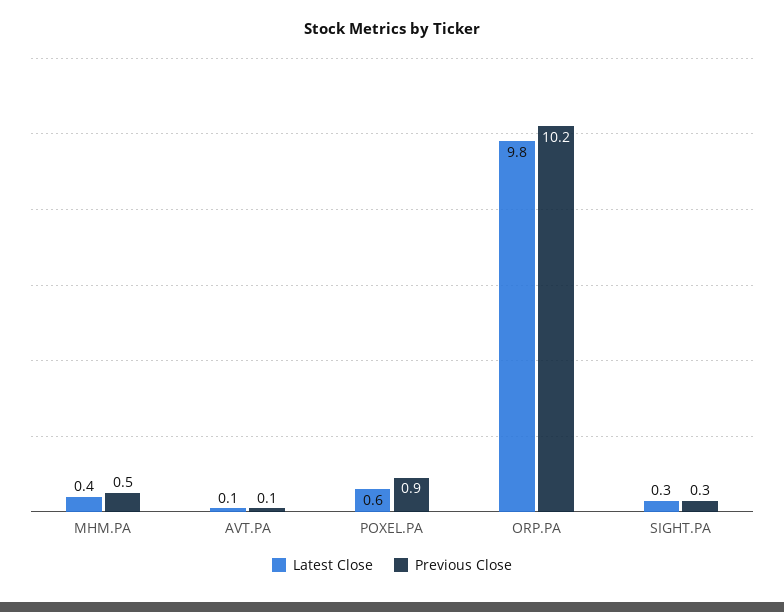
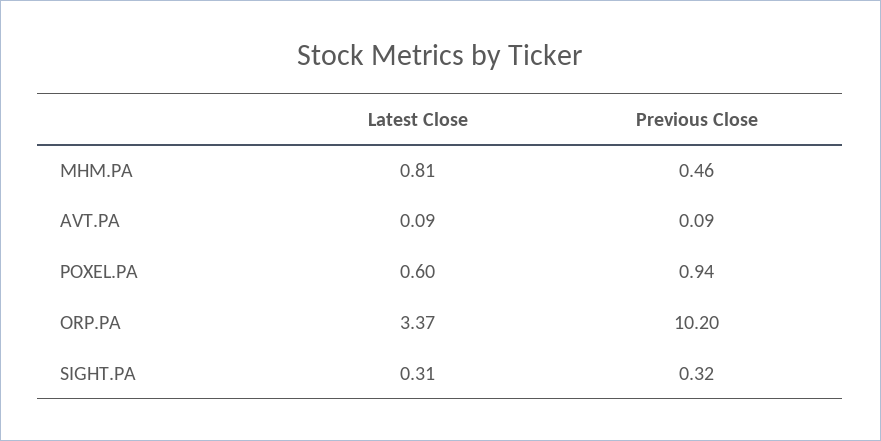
Latest Close, MHM.PA: 0.4 -> 0.81
Latest Close, ORP.PA: 9.8 -> 3.37

